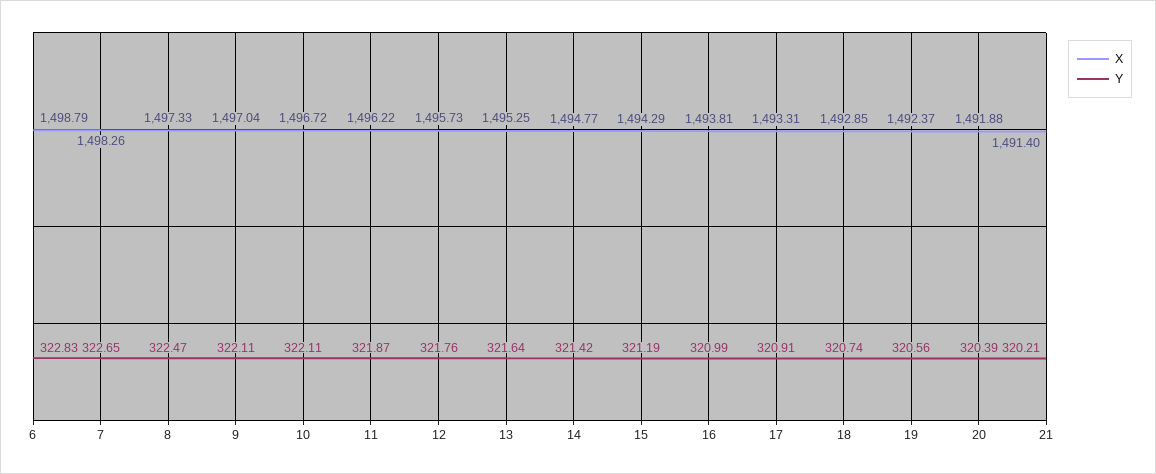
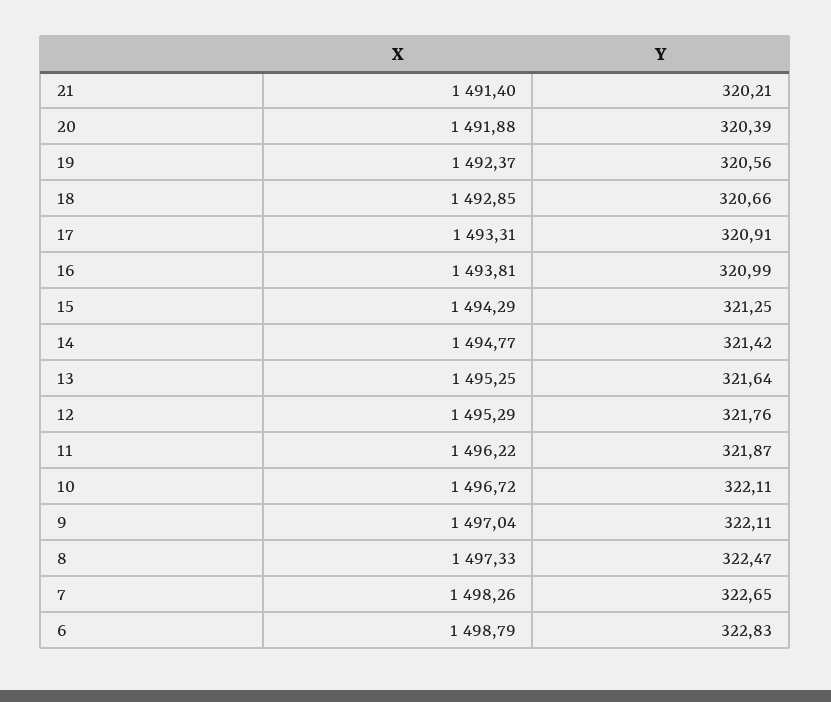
X, 12: 1495.73 -> 1495.29
Y, 15: 321.19 -> 321.25
Y, 18: 320.74 -> 320.66

